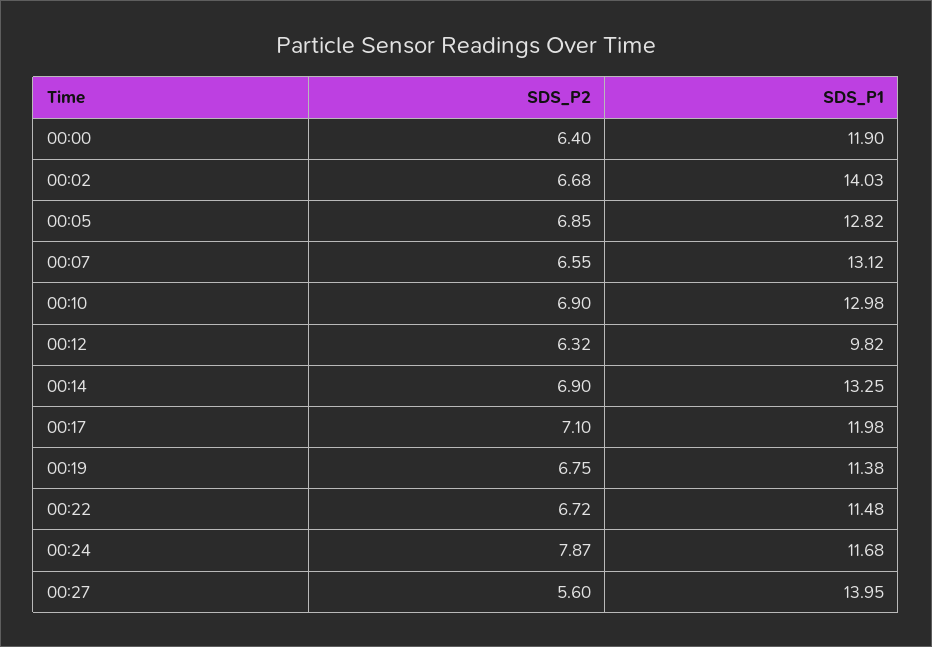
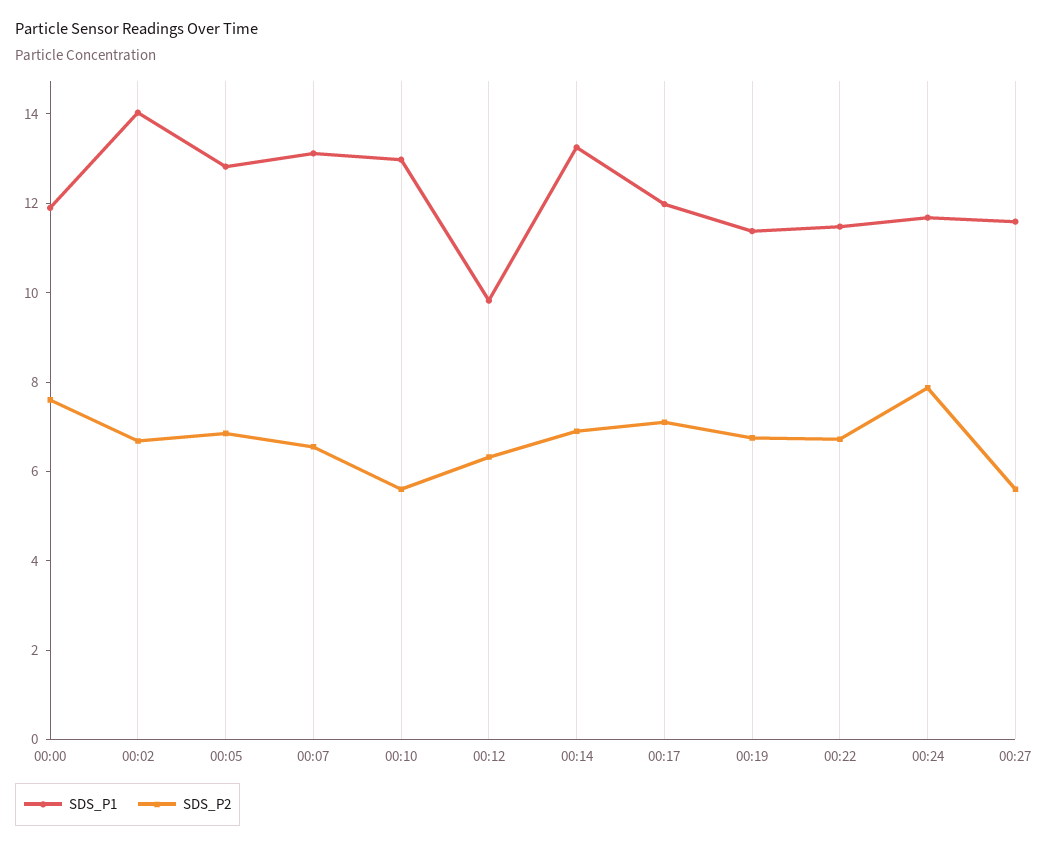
SDS_P2, 00:00: 6.4 -> 7.5
SDS_P2, 00:10: 6.9 -> 5.5
SDS_P1, 00:27: 13.95 -> 11.5

